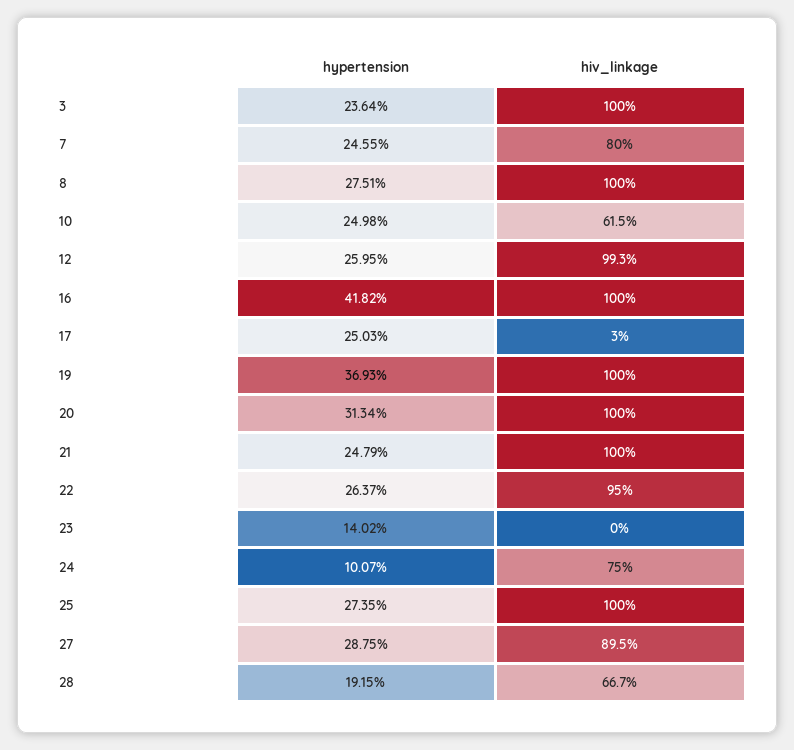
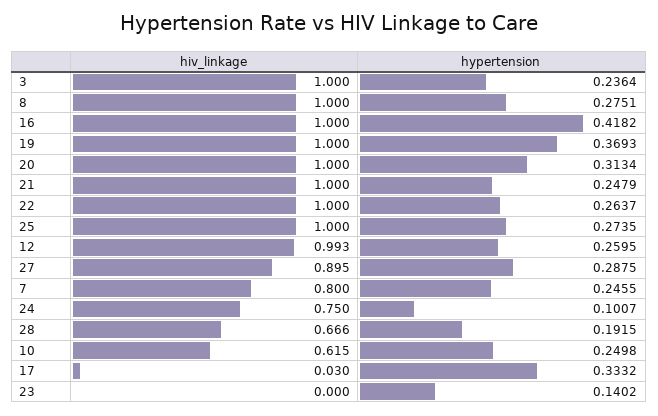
hypertension, 17: 0.2503 -> 0.3332
hiv_linkage, 22: 0.95 -> 1
hiv_linkage, 28: 0.667 -> 0.666

